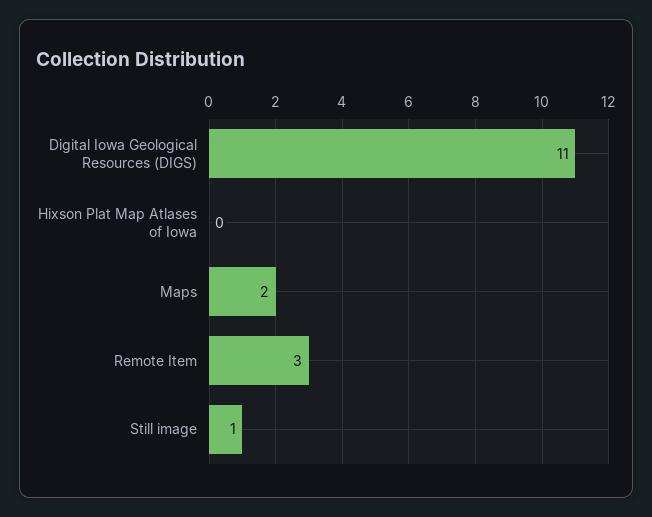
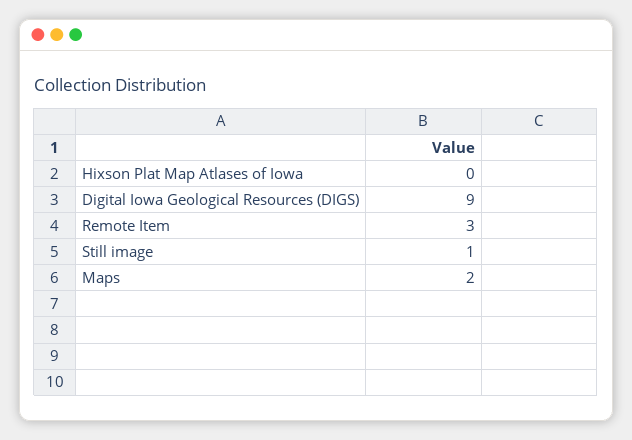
Digital Iowa Geological Resources (DIGS): 11 -> 9

